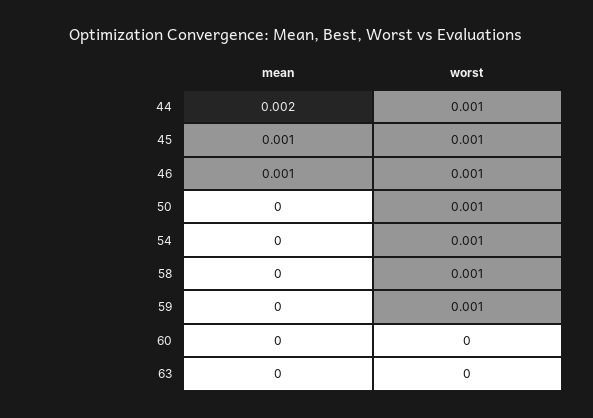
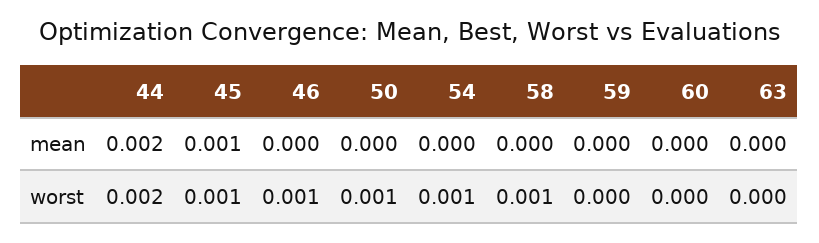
worst, 44: 0.001 -> 0.002
mean, 46: 0.001 -> 0
worst, 59: 0.001 -> 0

